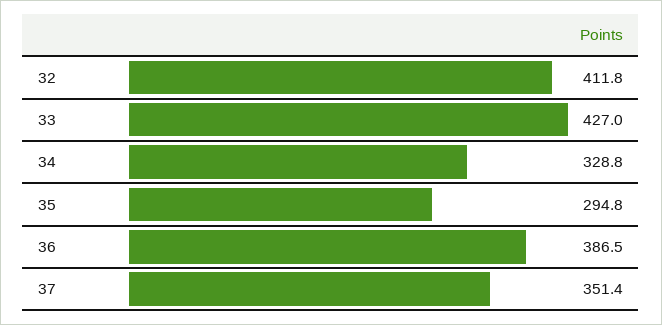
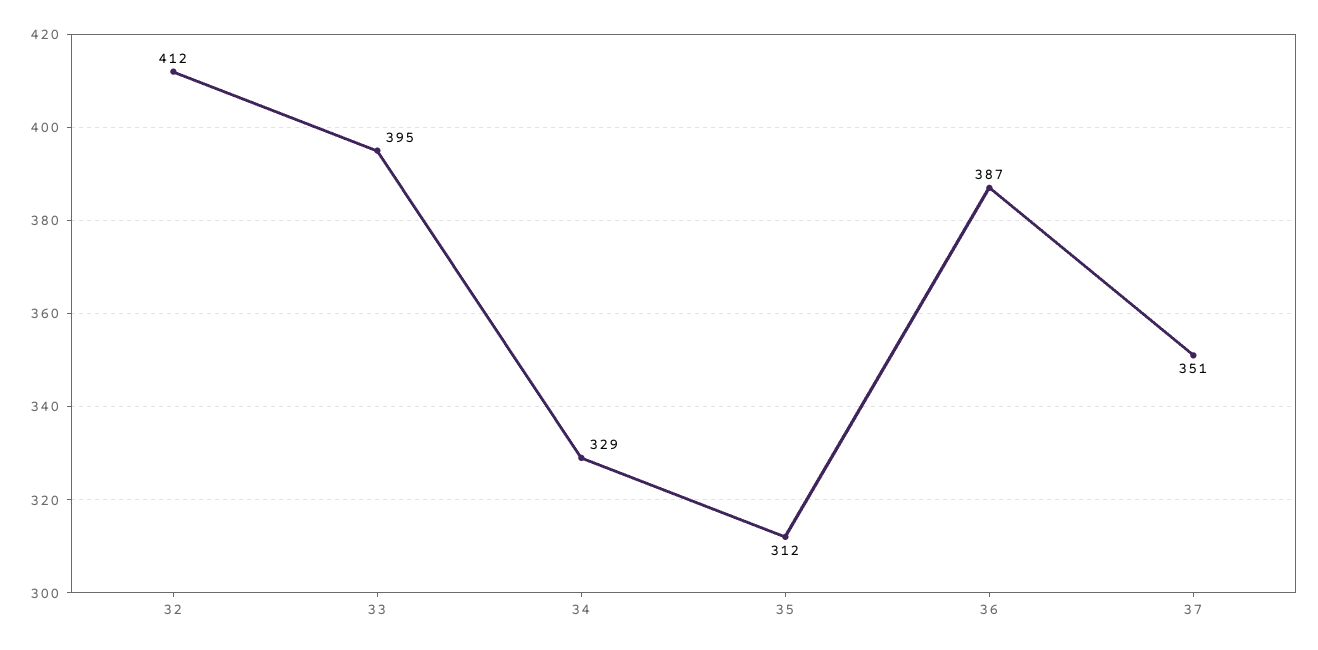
33: 427 -> 395
35: 294.8 -> 312

